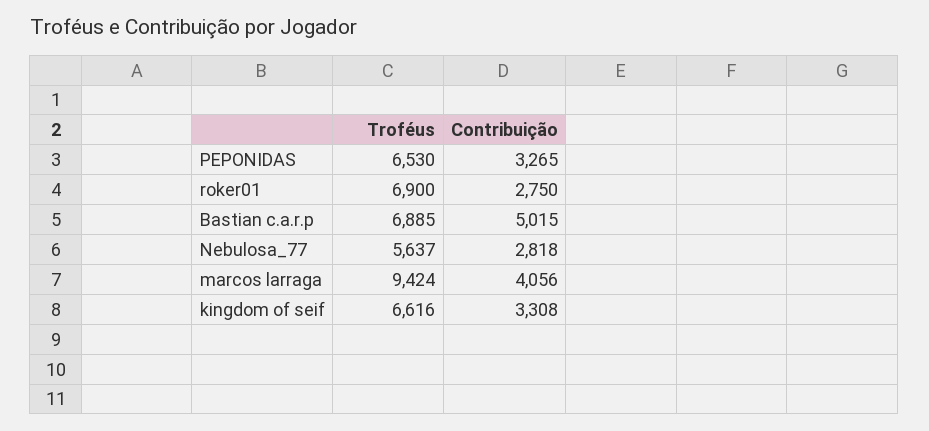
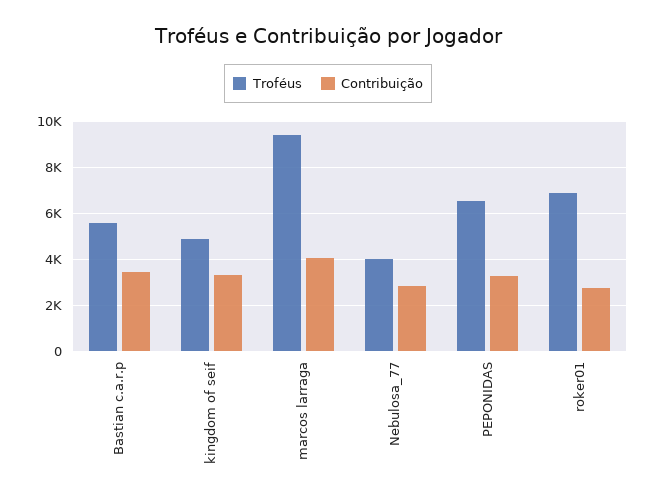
Troféus, Bastian c.a.r.p: 6885 -> 5500
Contribuição, Bastian c.a.r.p: 5015 -> 3500
Troféus, Nebulosa_77: 5637 -> 4000
Troféus, kingdom of seif: 6616 -> 5000

